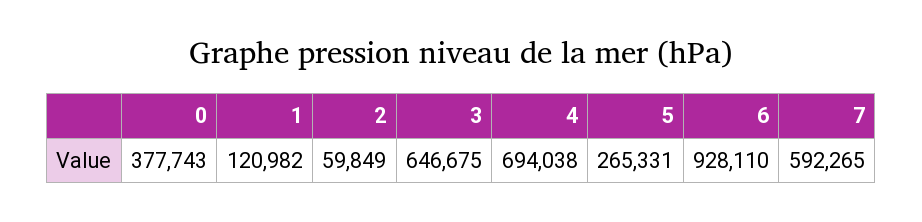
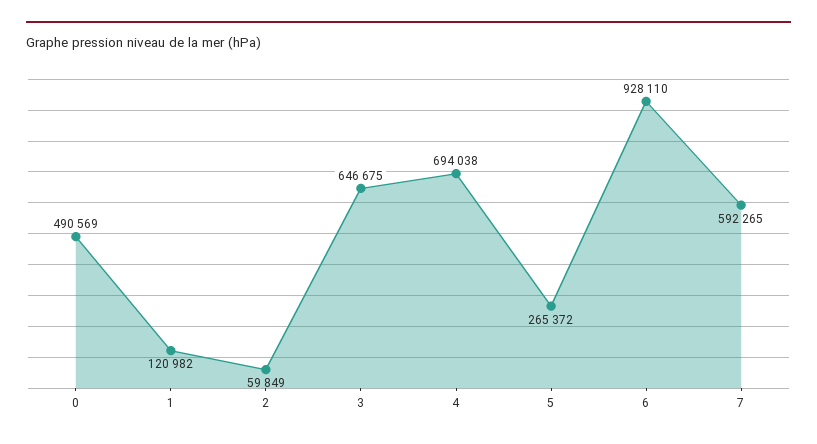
0: 377743 -> 490569
5: 265331 -> 265372

